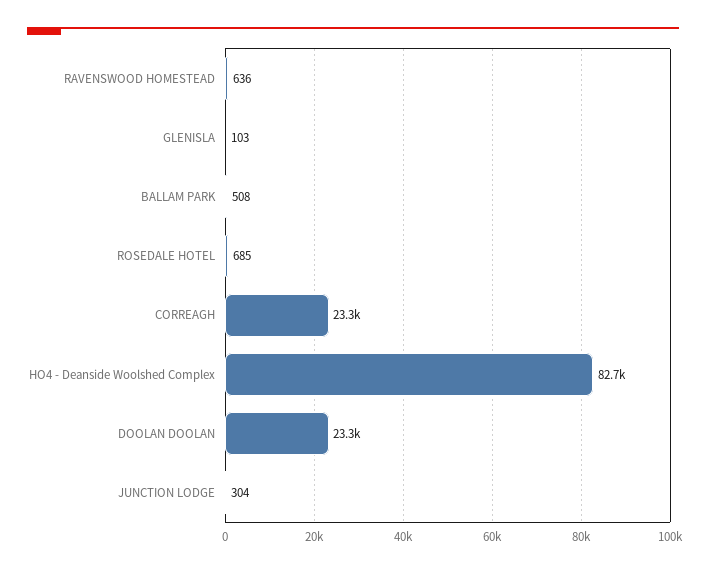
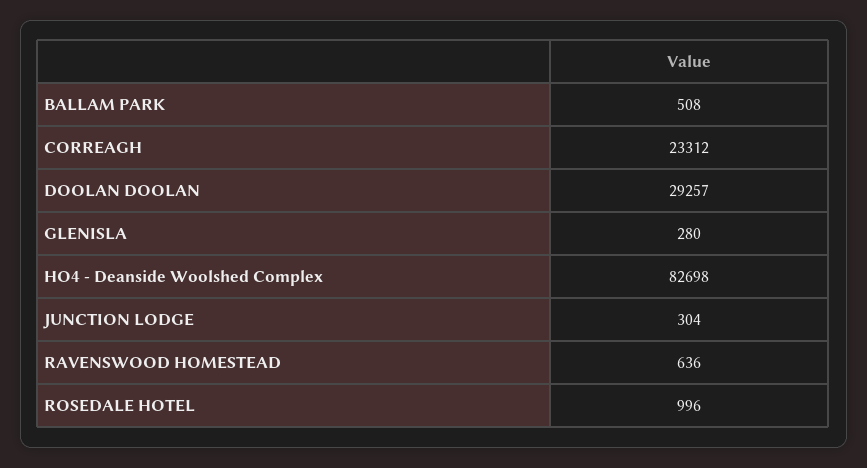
GLENISLA: 103 -> 280
ROSEDALE HOTEL: 685 -> 996
DOOLAN DOOLAN: 23300 -> 29257

